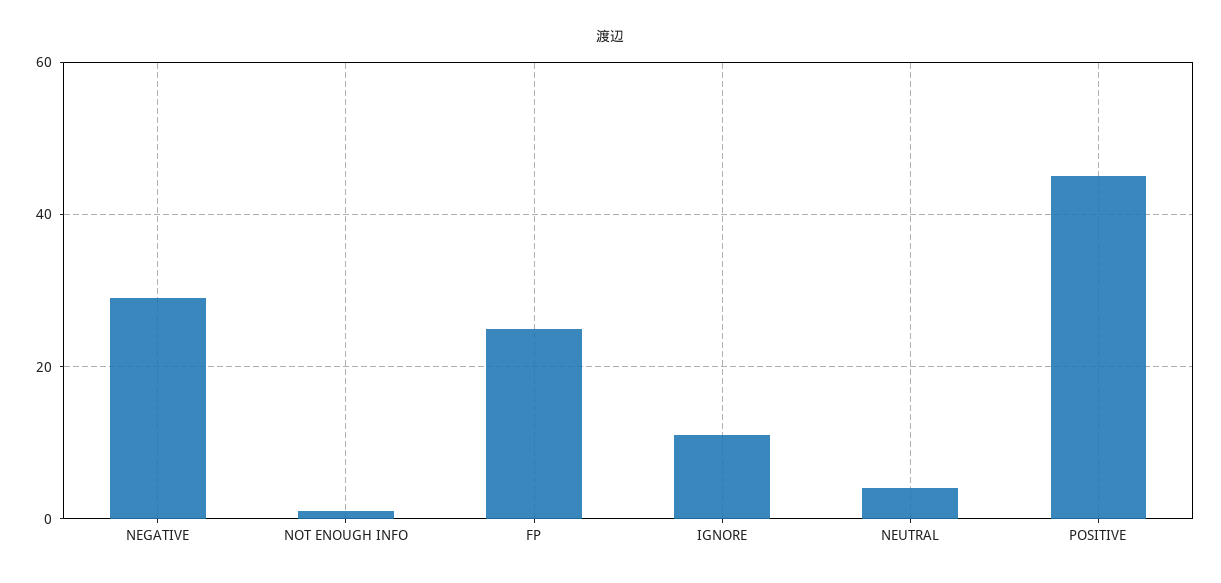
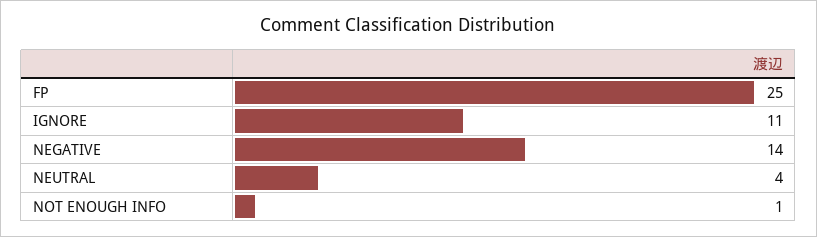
NEGATIVE: 30 -> 14
POSITIVE: 45 -> none

